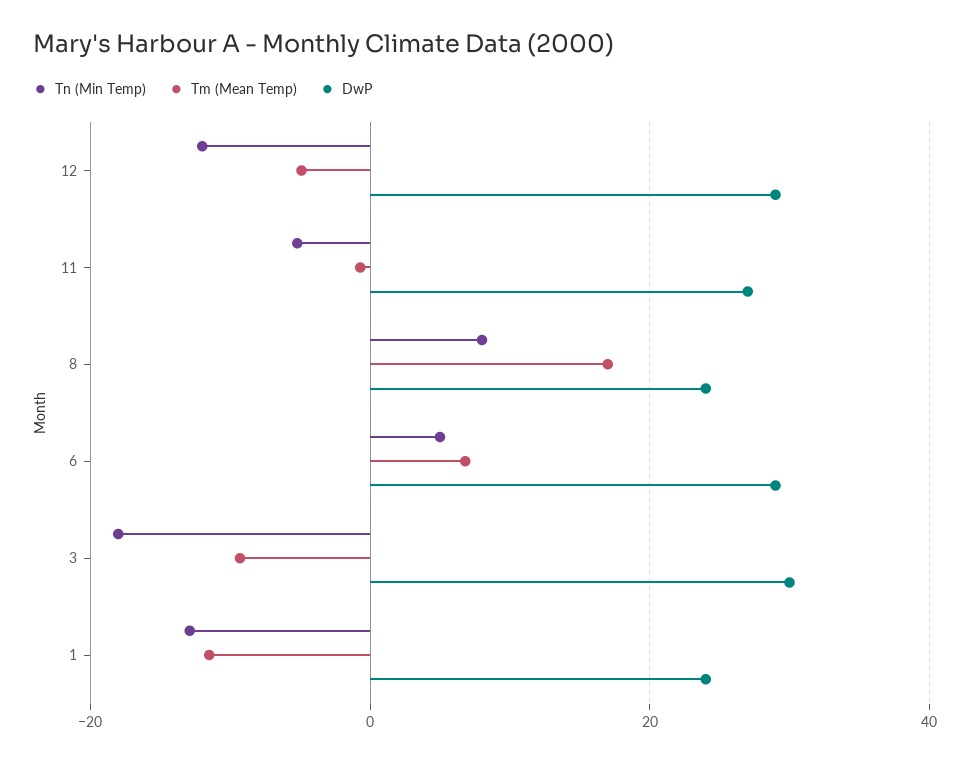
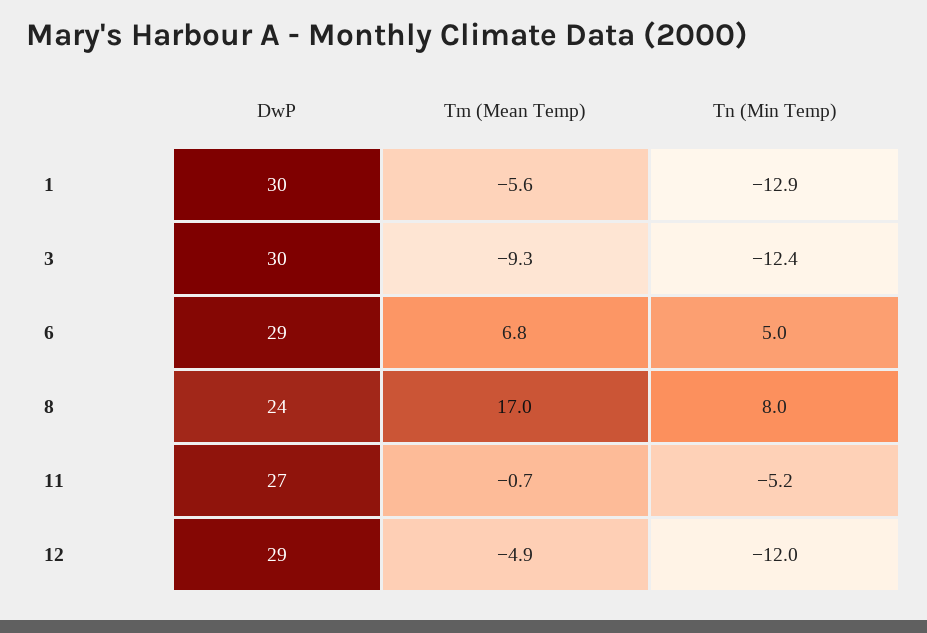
Tn (Min Temp), 3: -18 -> -12.4
Tm (Mean Temp), 1: -12 -> -5.6
DwP, 1: 24 -> 30

